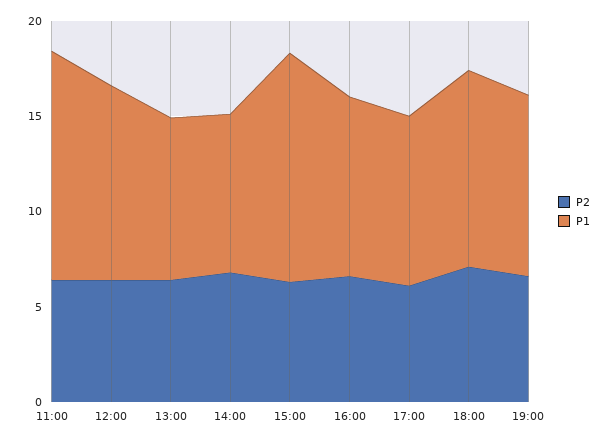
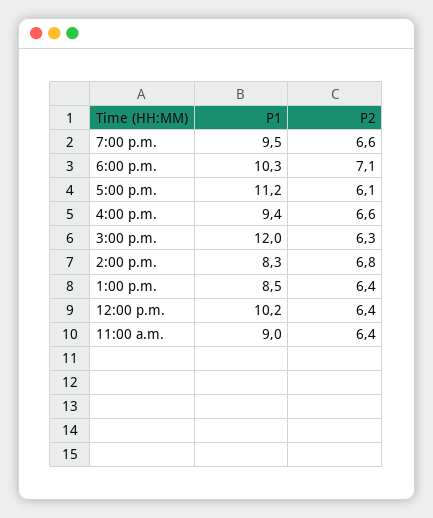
P1, 11:00: 12 -> 9
P1, 17:00: 9 -> 11.2

